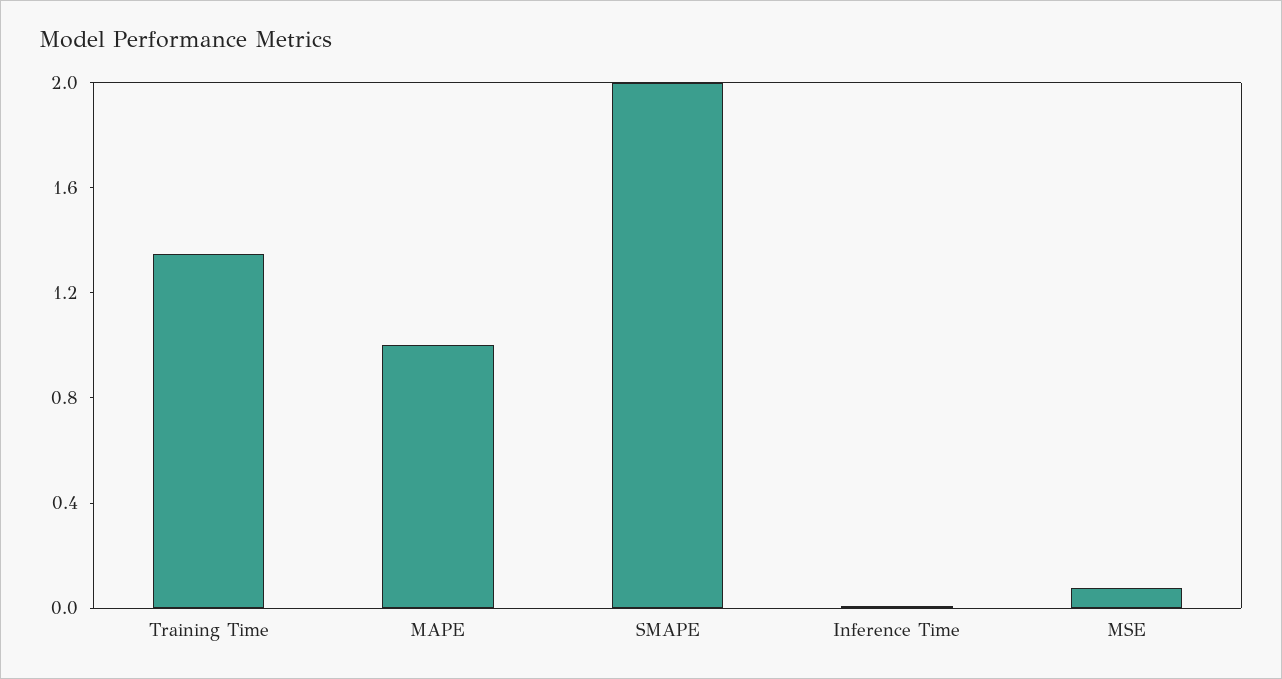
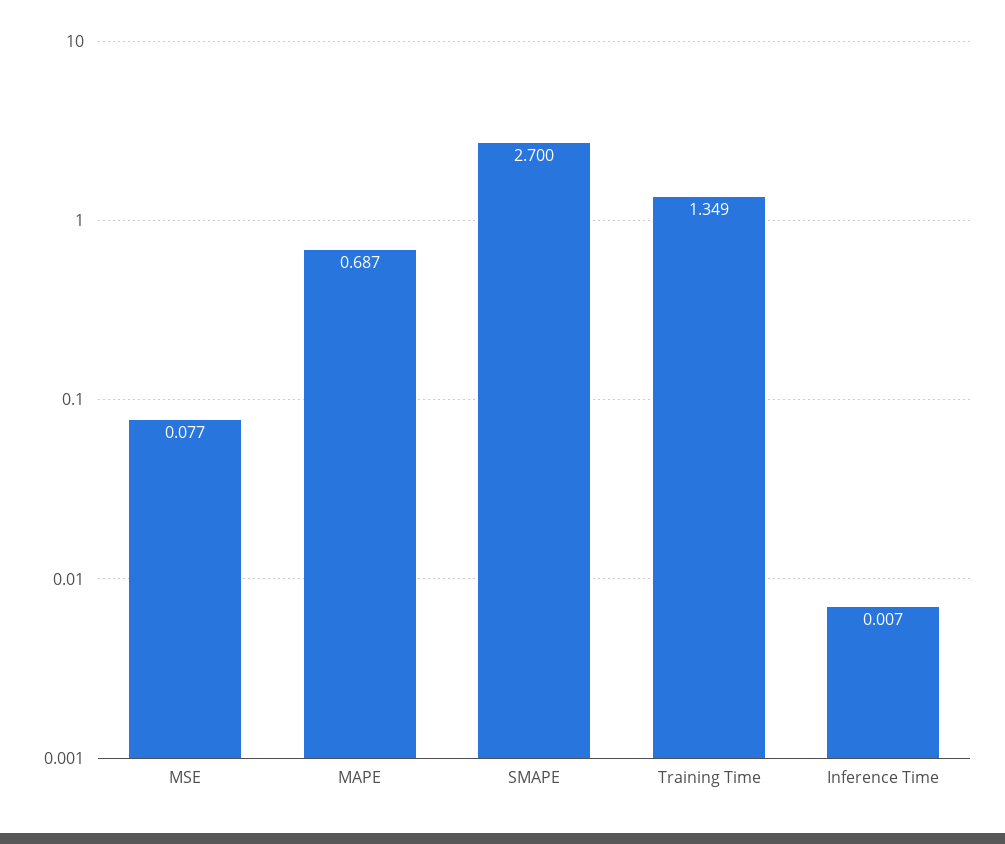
MAPE: 1 -> 0.687
SMAPE: 2 -> 2.7

